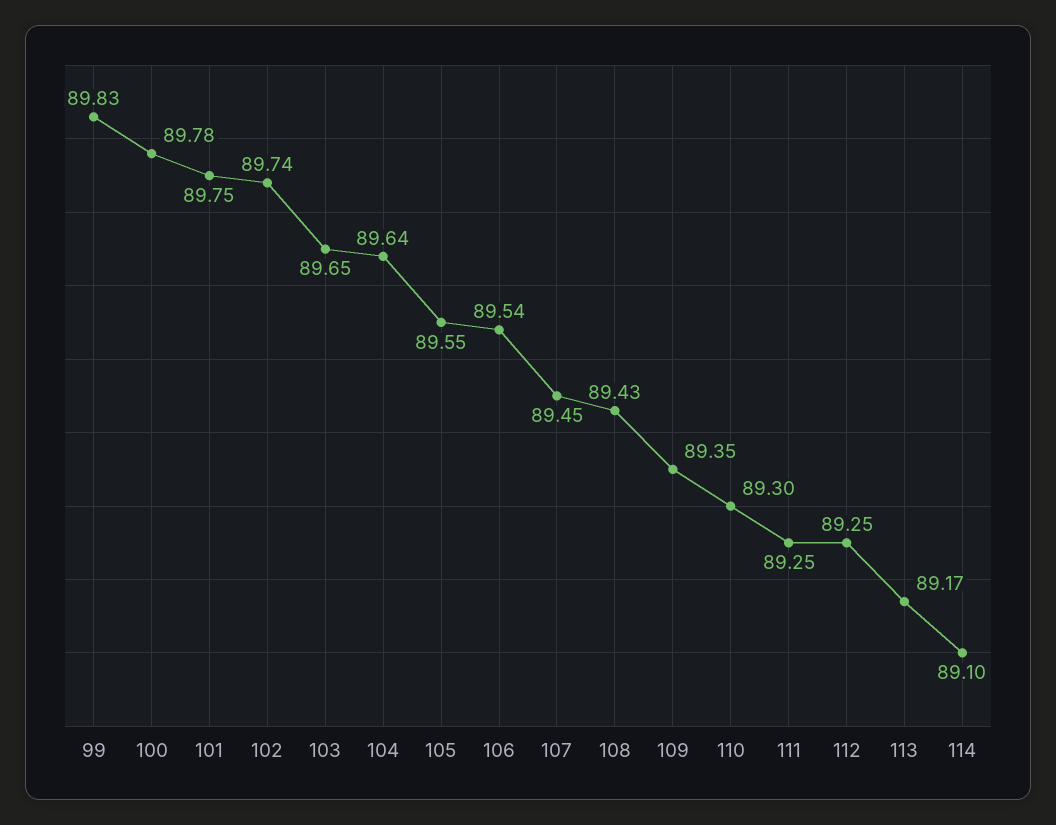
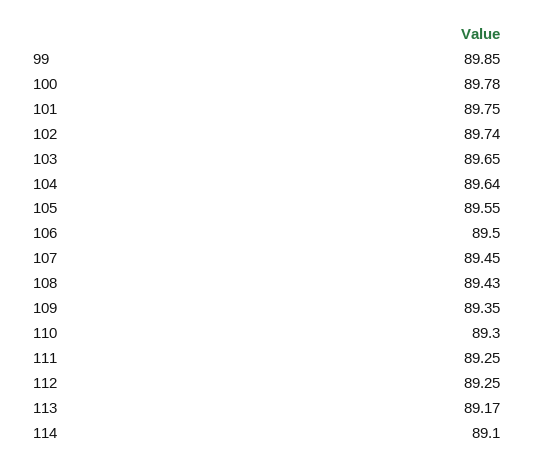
99: 89.83 -> 89.85
106: 89.54 -> 89.5

